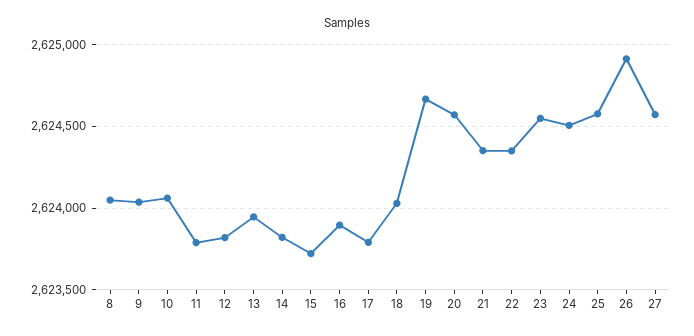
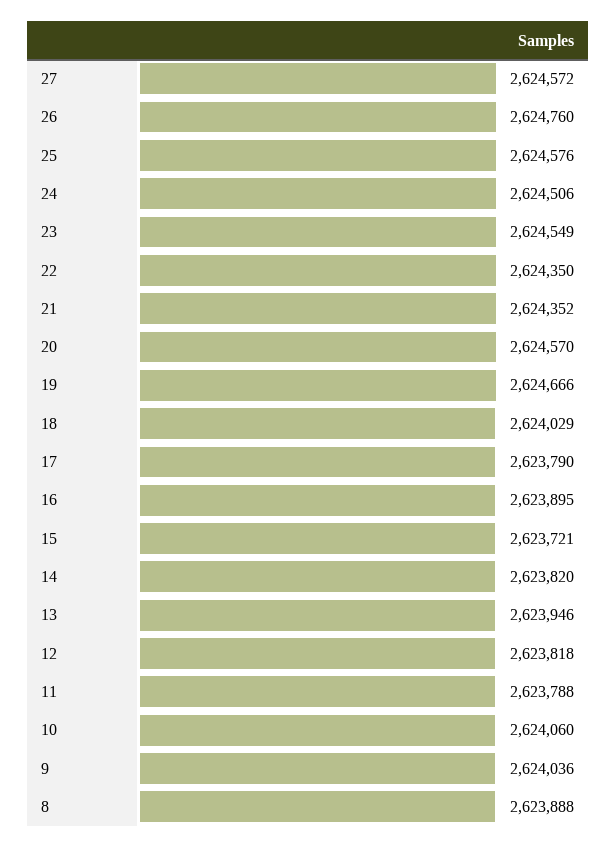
8: 2624050 -> 2623888
26: 2624900 -> 2624760

